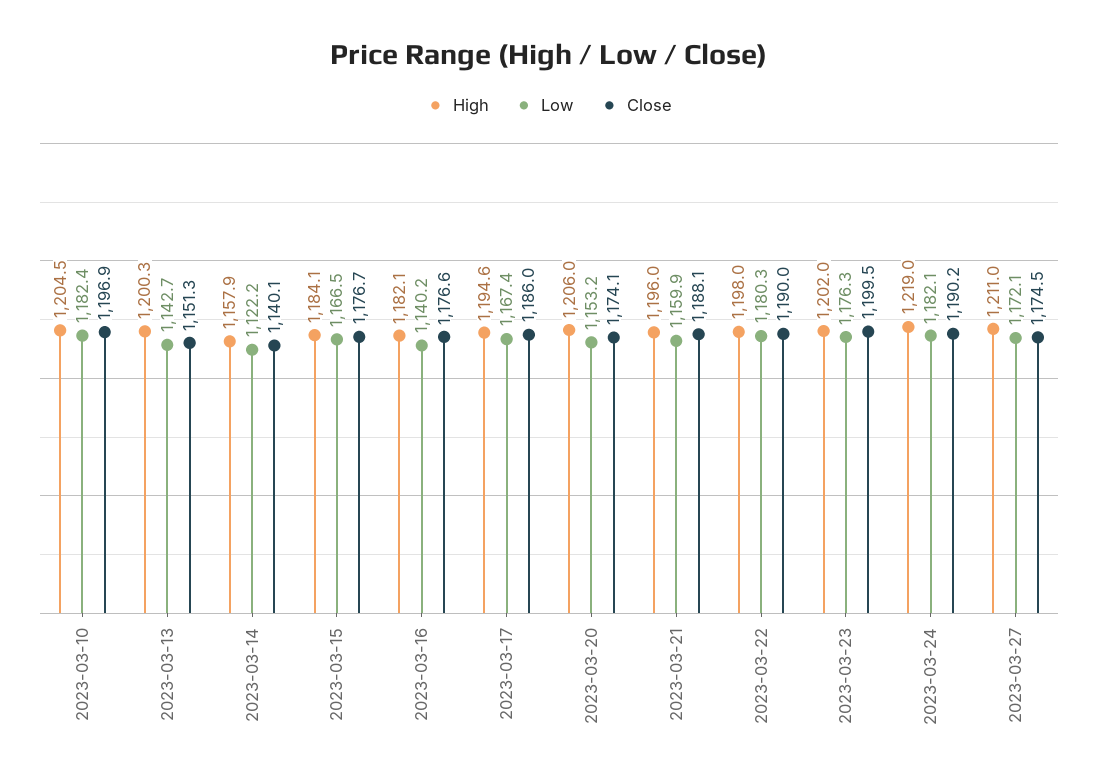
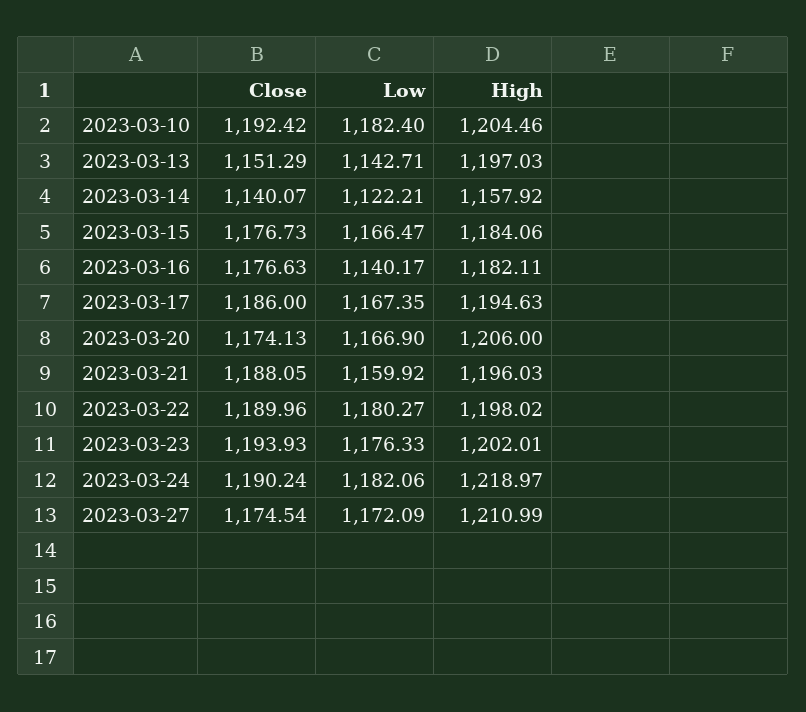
Close, 2023-03-10: 1196.9 -> 1192.42
High, 2023-03-13: 1200.3 -> 1197.03
Low, 2023-03-20: 1153.2 -> 1166.9
Close, 2023-03-23: 1199.5 -> 1193.93

